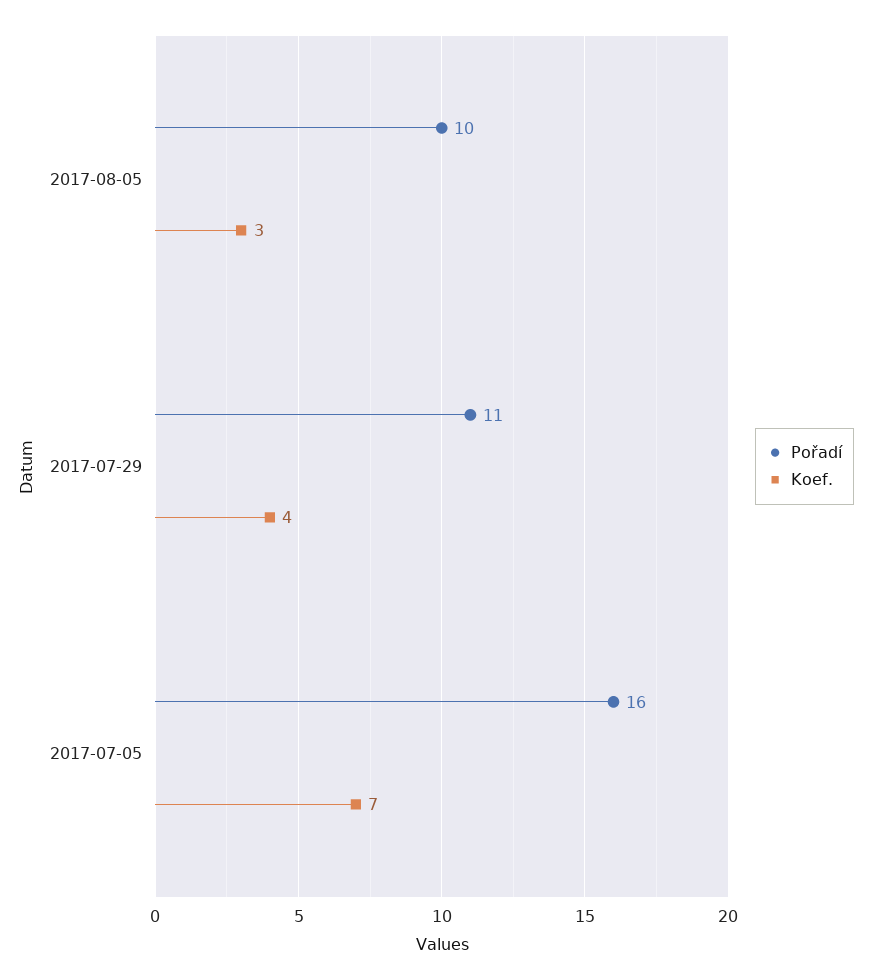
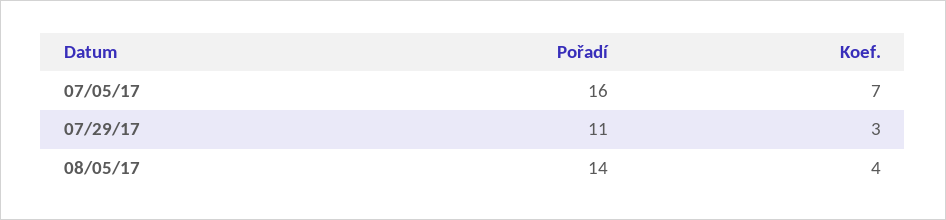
Pořadí, 2017-08-05: 10 -> 14
Koef., 2017-08-05: 3 -> 4
Koef., 2017-07-29: 4 -> 3

